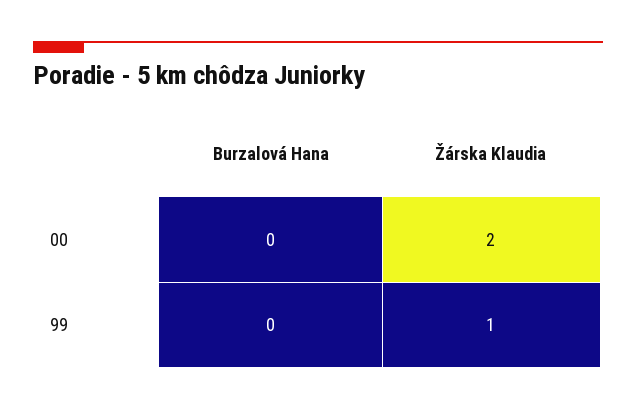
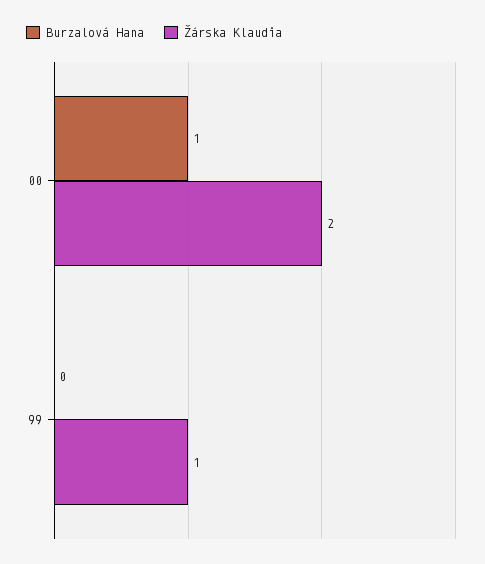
Burzalová Hana, 00: 0 -> 1

